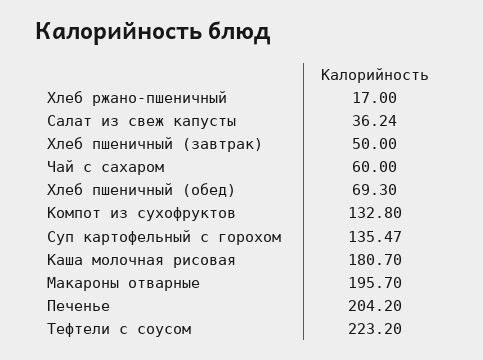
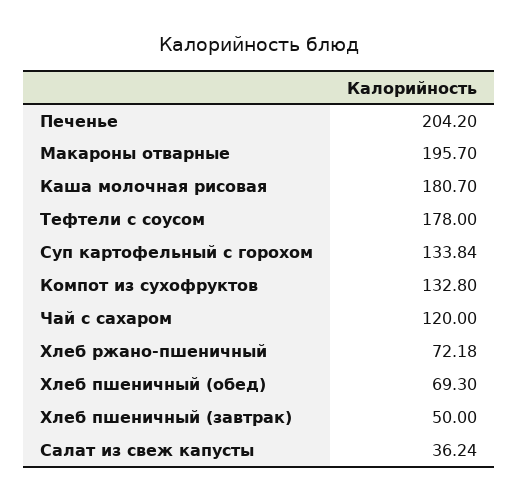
Хлеб ржано-пшеничный: 17 -> 72.18
Чай с сахаром: 60 -> 120
Суп картофельный с горохом: 135.47 -> 133.84
Тефтели с соусом: 223.2 -> 178

